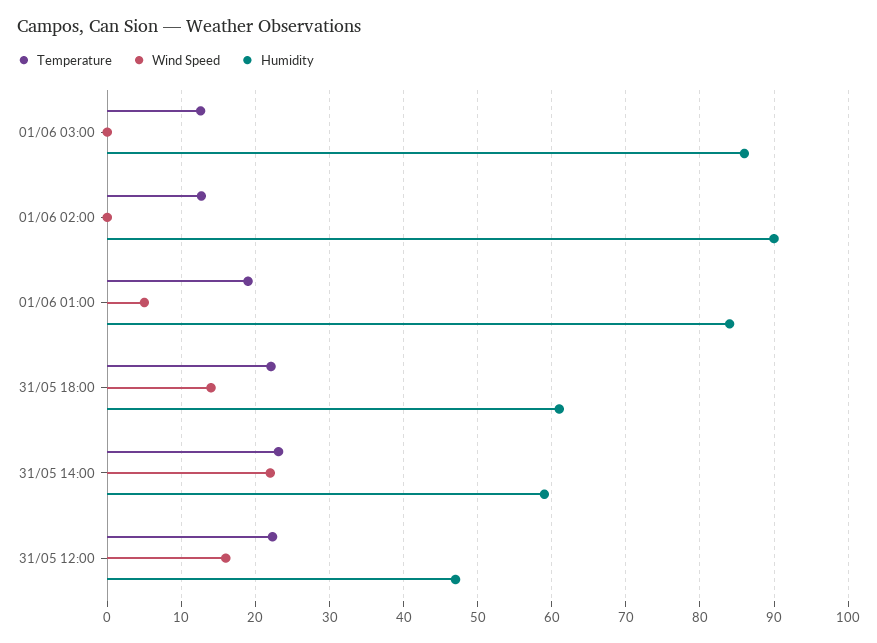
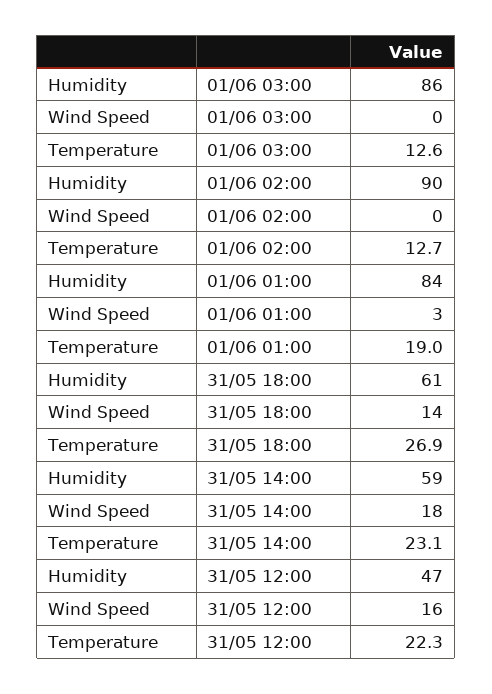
Wind Speed, 01/06 01:00: 5 -> 3
Temperature, 31/05 18:00: 22 -> 26.9
Wind Speed, 31/05 14:00: 22 -> 18

